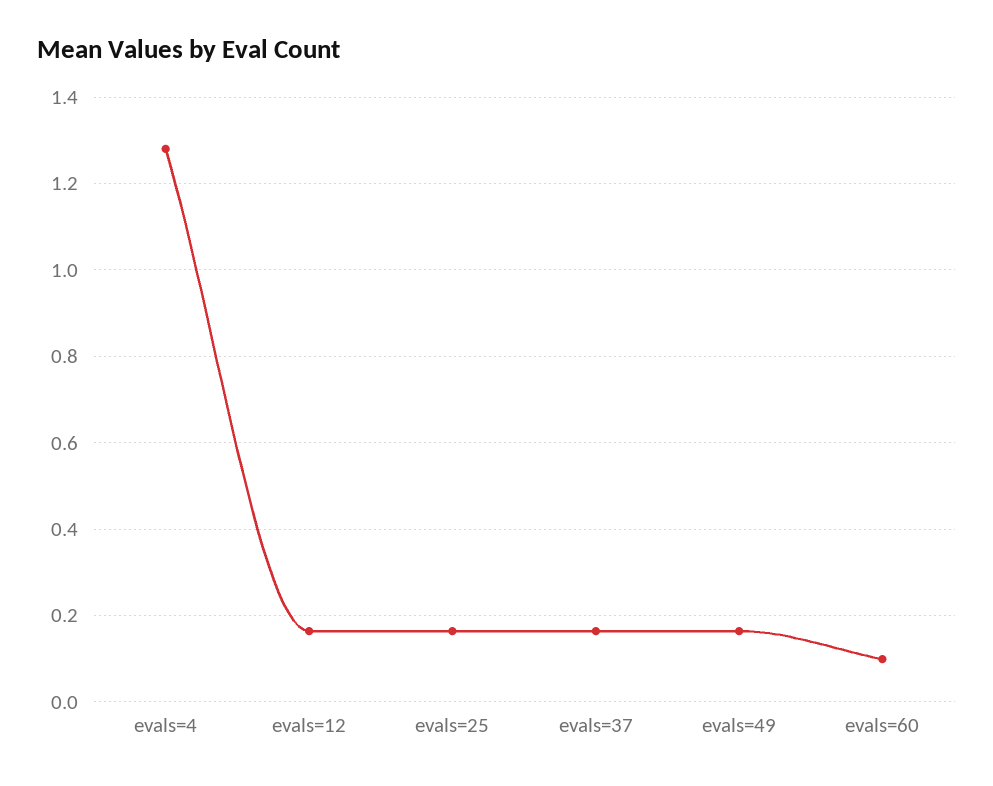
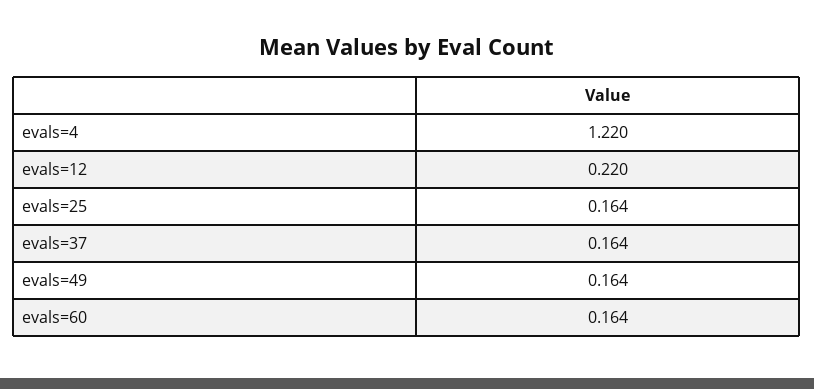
evals=4: 1.28 -> 1.22
evals=12: 0.16 -> 0.22
evals=60: 0.1 -> 0.164

